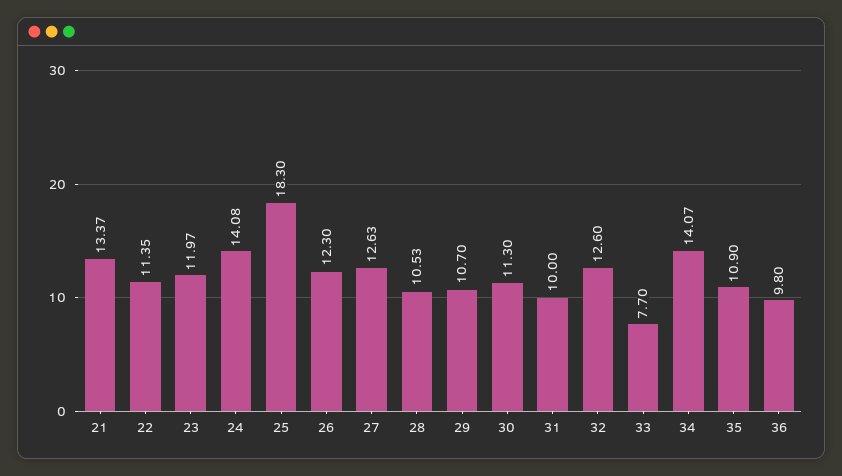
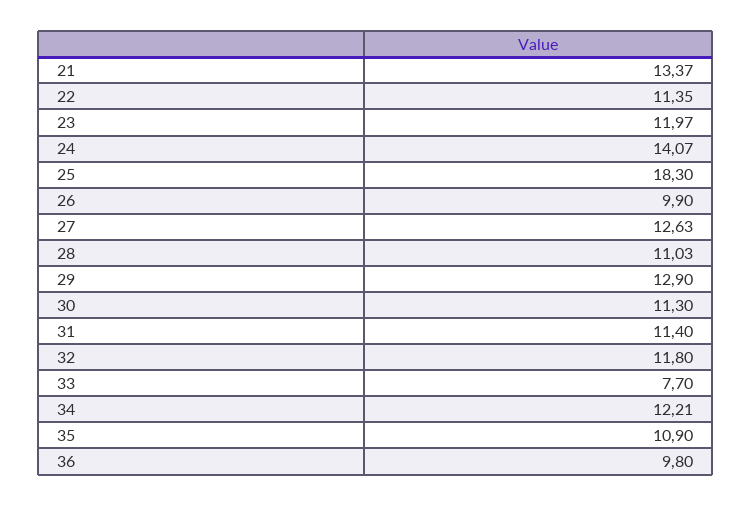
24: 14.08 -> 14.07
26: 12.3 -> 9.9
28: 10.53 -> 11.03
29: 10.7 -> 12.9
31: 10 -> 11.4
32: 12.6 -> 11.8
34: 14.07 -> 12.21

